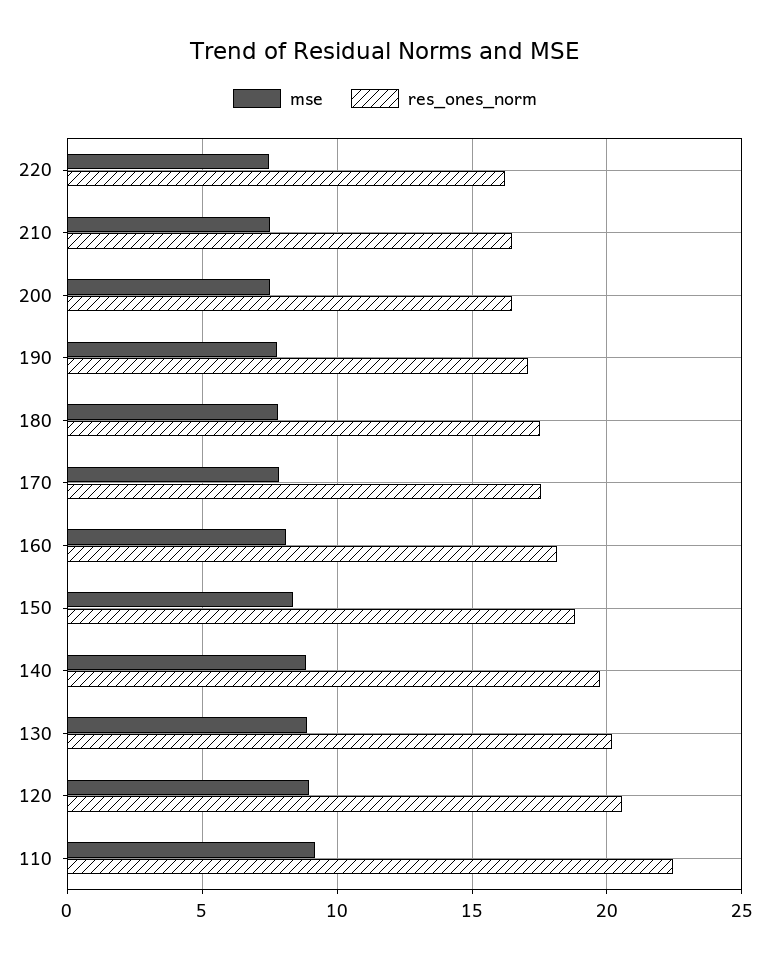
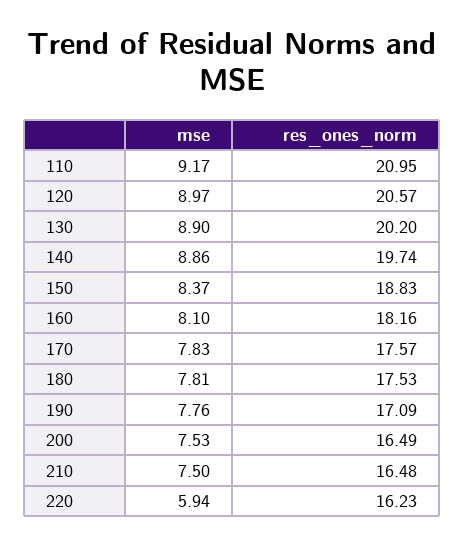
mse, 220: 7.5 -> 5.94
res_ones_norm, 110: 22.5 -> 20.95

